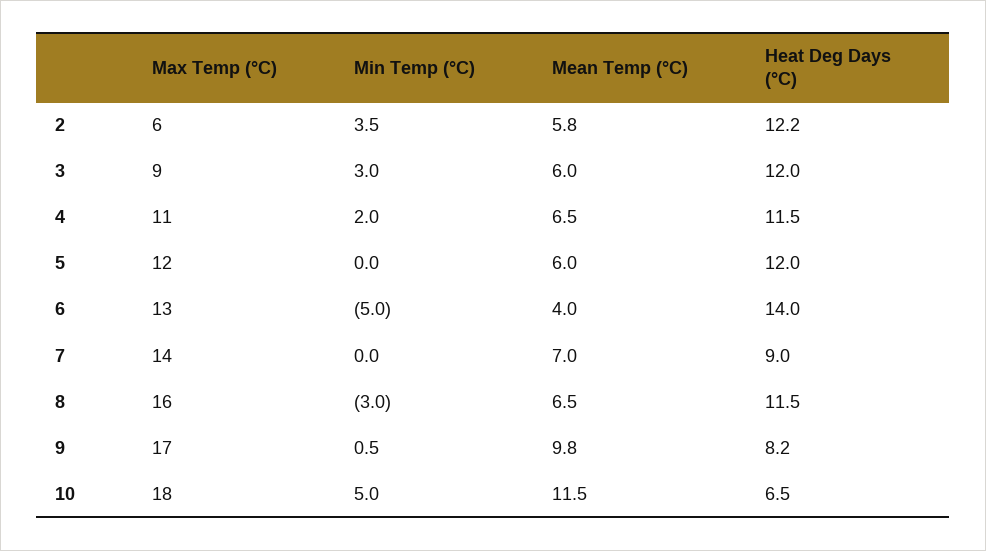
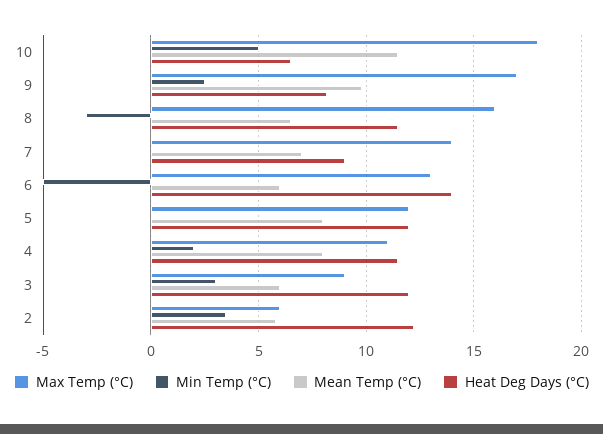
Mean Temp (°C), 4: 6.5 -> 8
Mean Temp (°C), 5: 6 -> 8
Mean Temp (°C), 6: 4 -> 6
Min Temp (°C), 9: 0.5 -> 2.5

